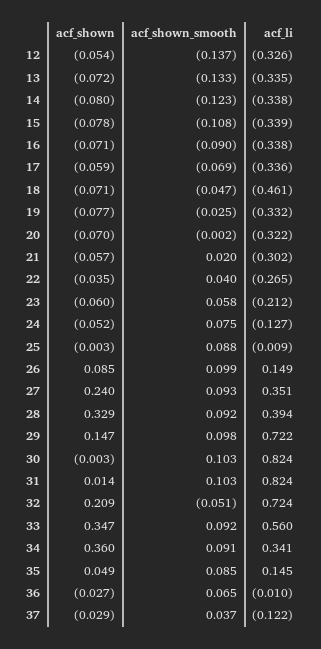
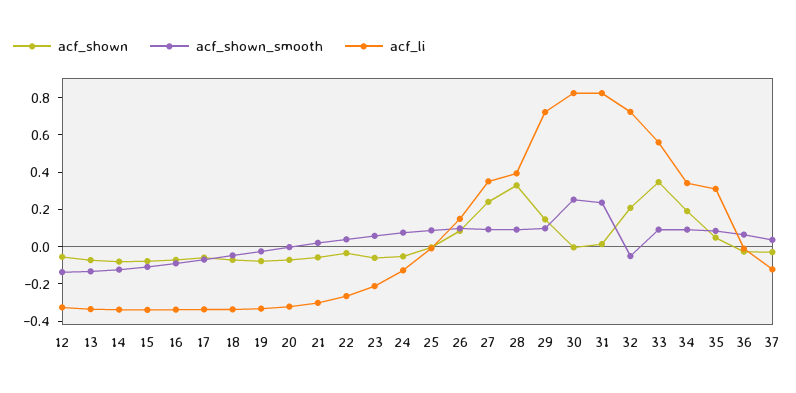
acf_li, 18: -0.461 -> -0.35
acf_shown_smooth, 30: 0.103 -> 0.25
acf_shown_smooth, 31: 0.103 -> 0.25
acf_shown, 34: 0.36 -> 0.2
acf_li, 35: 0.145 -> 0.3

